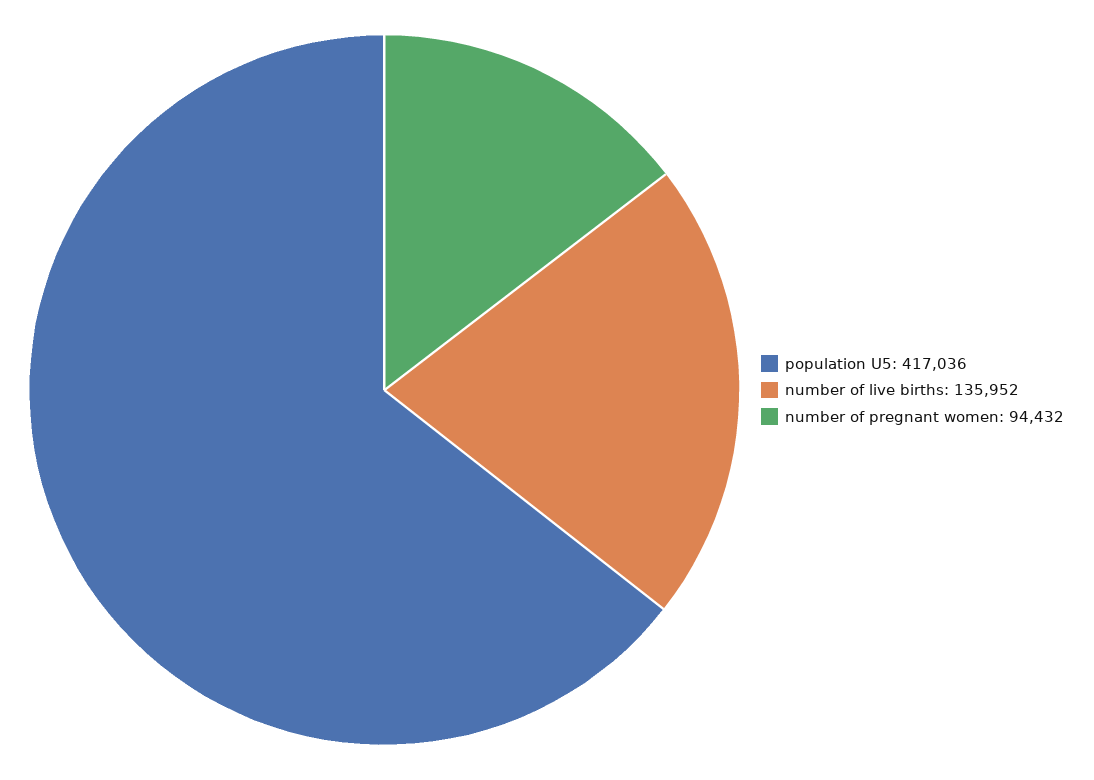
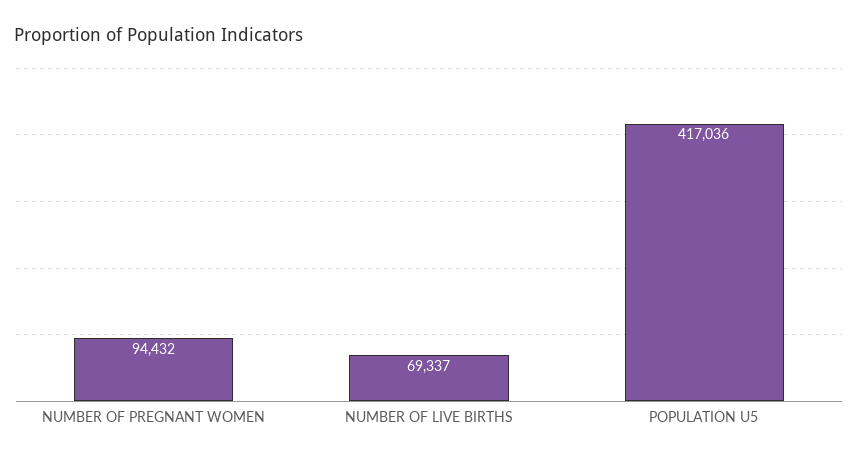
number of live births: 135952 -> 69337

